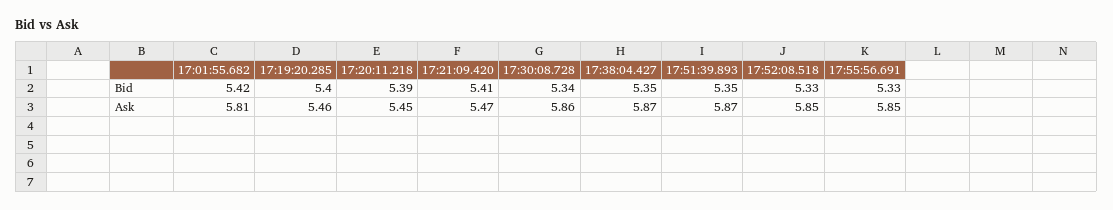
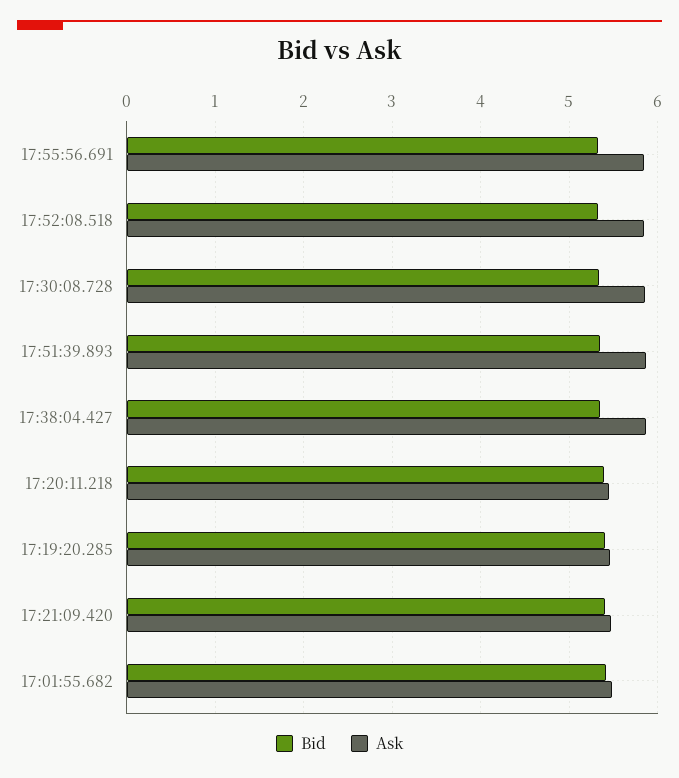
Ask, 17:01:55.682: 5.81 -> 5.5

